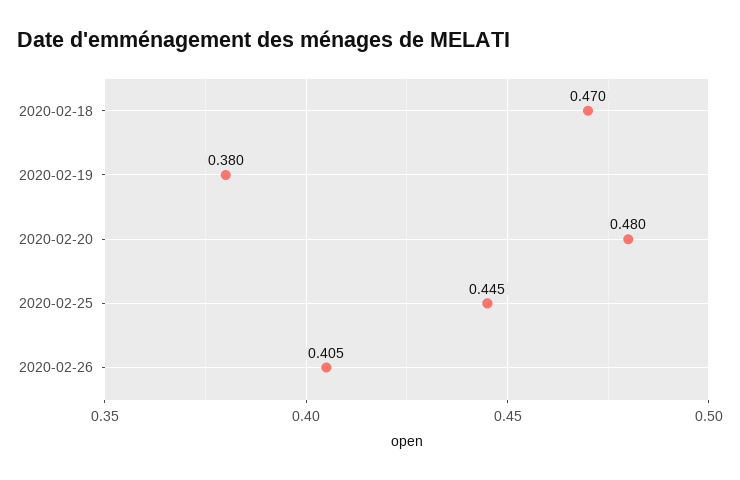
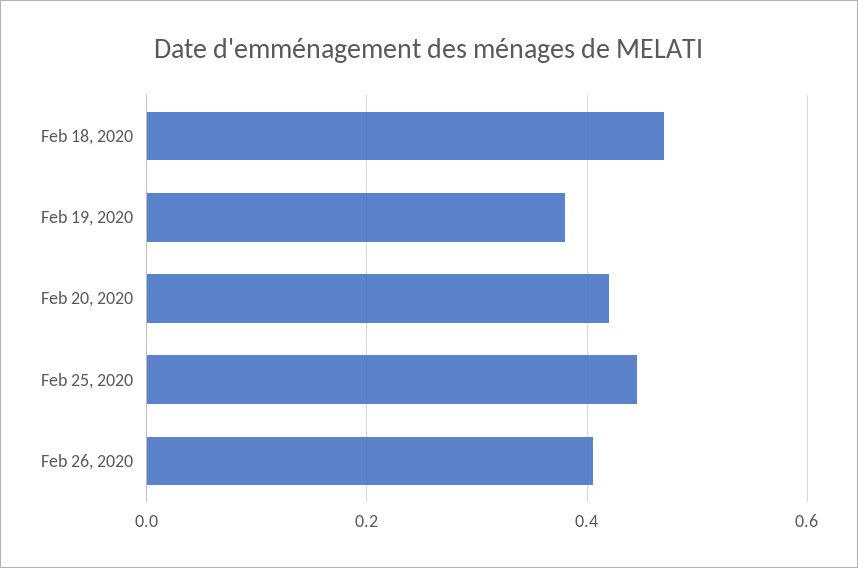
2020-02-20: 0.48 -> 0.42

